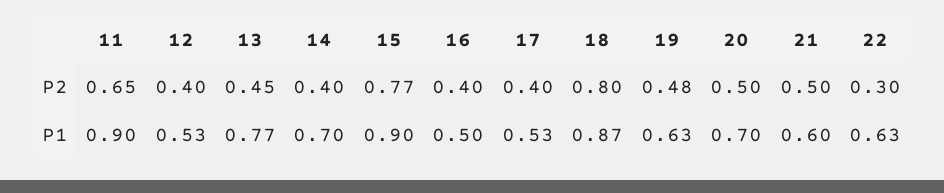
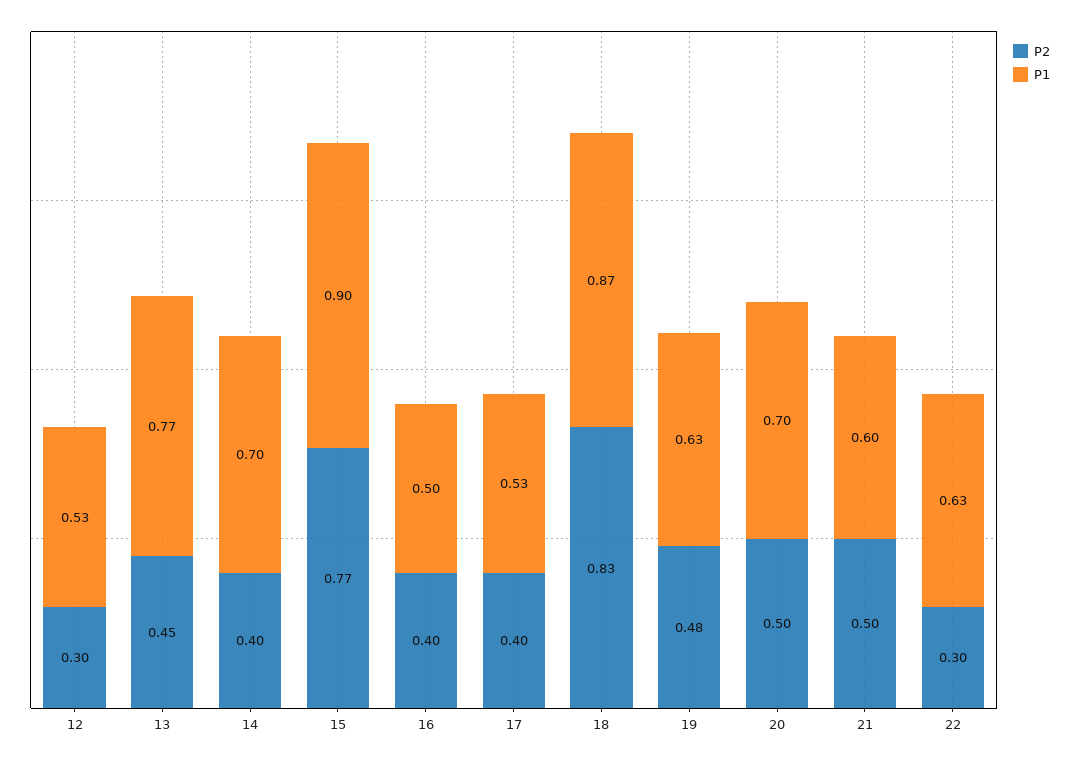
P2, 11: 0.65 -> none
P2, 12: 0.4 -> 0.3
P2, 18: 0.8 -> 0.83
P1, 11: 0.9 -> none

